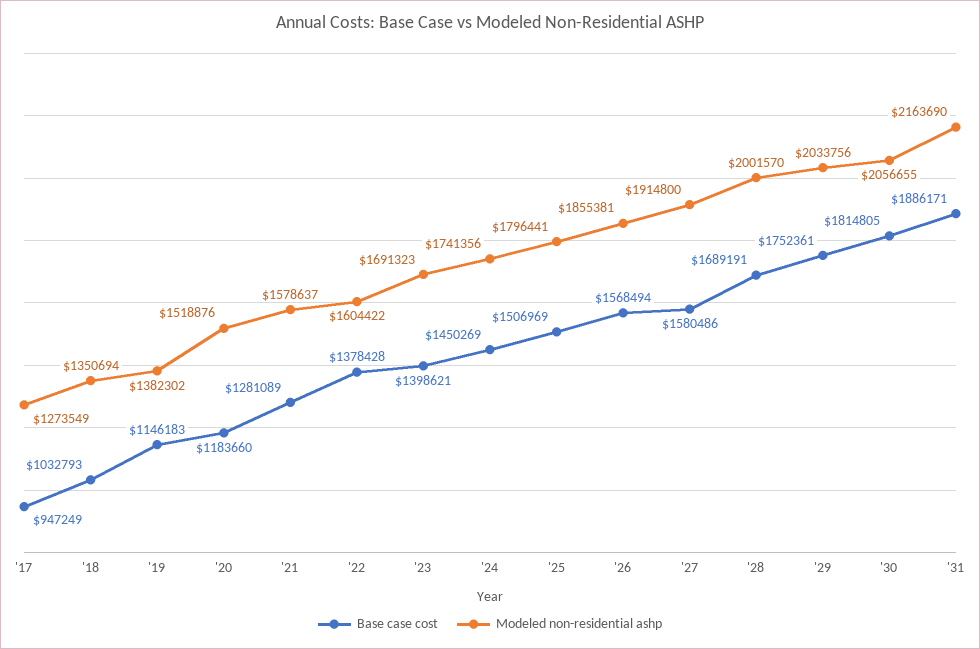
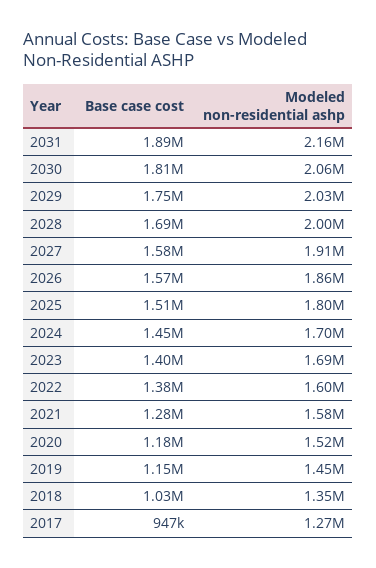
Modeled non-residential ashp, '19: 1382302 -> 1450000
Modeled non-residential ashp, '24: 1741356 -> 1700000

